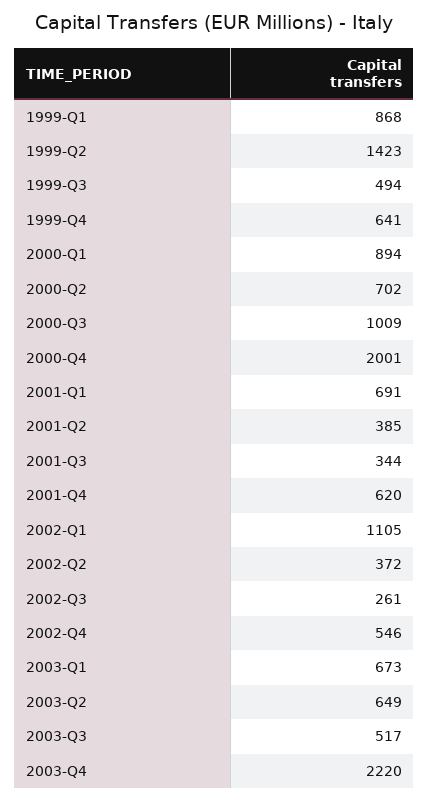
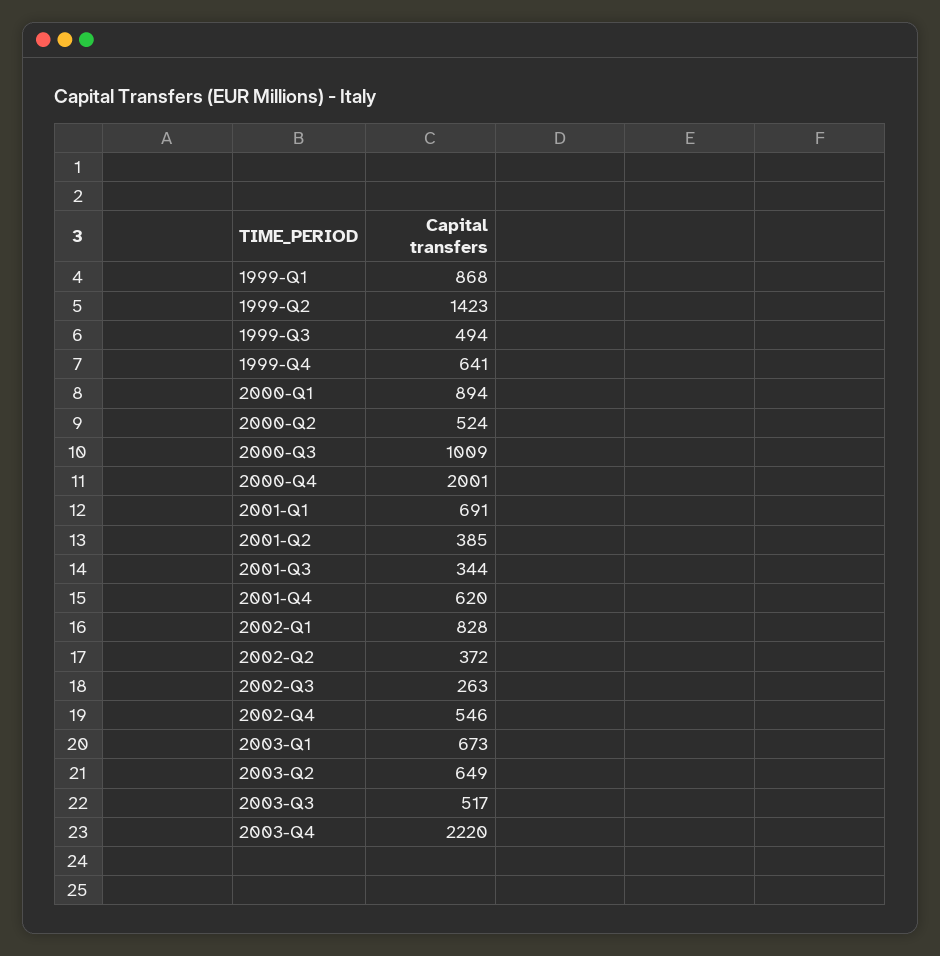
2000-Q2: 702 -> 524
2002-Q1: 1105 -> 828
2002-Q3: 261 -> 263

